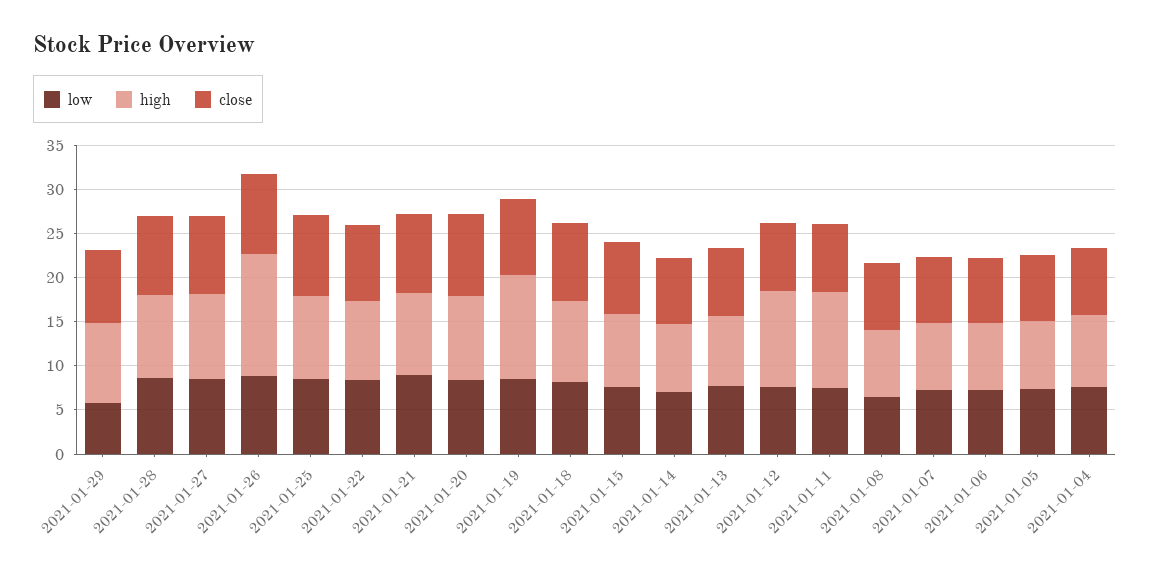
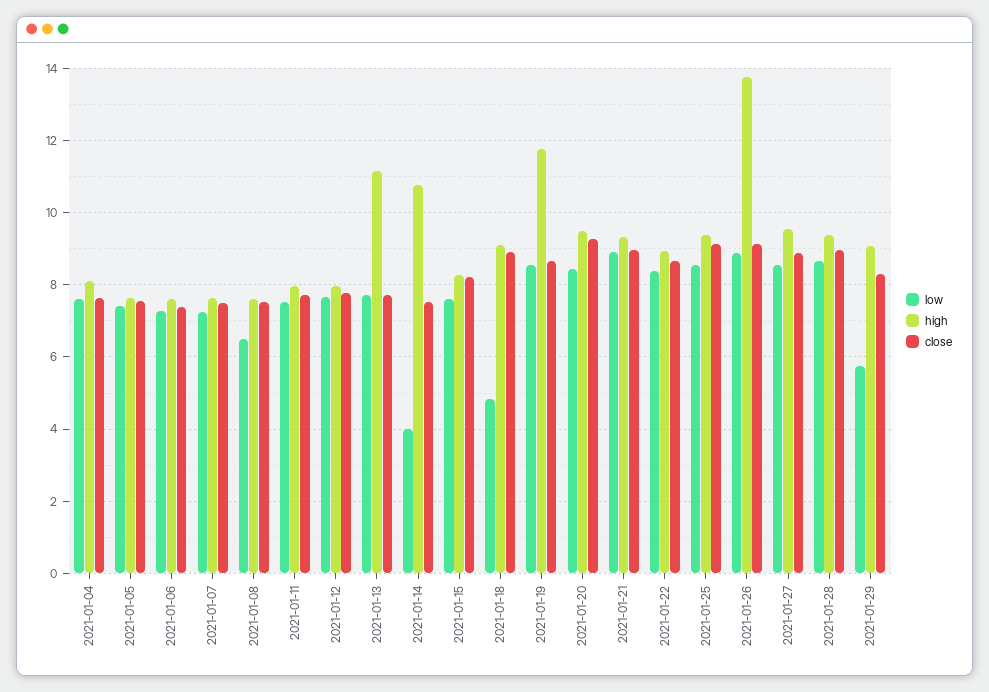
low, 2021-01-18: 8 -> 4.8
low, 2021-01-14: 7 -> 4
high, 2021-01-14: 8 -> 10.8
high, 2021-01-13: 8 -> 11.2
high, 2021-01-12: 11 -> 8
high, 2021-01-11: 11 -> 8

